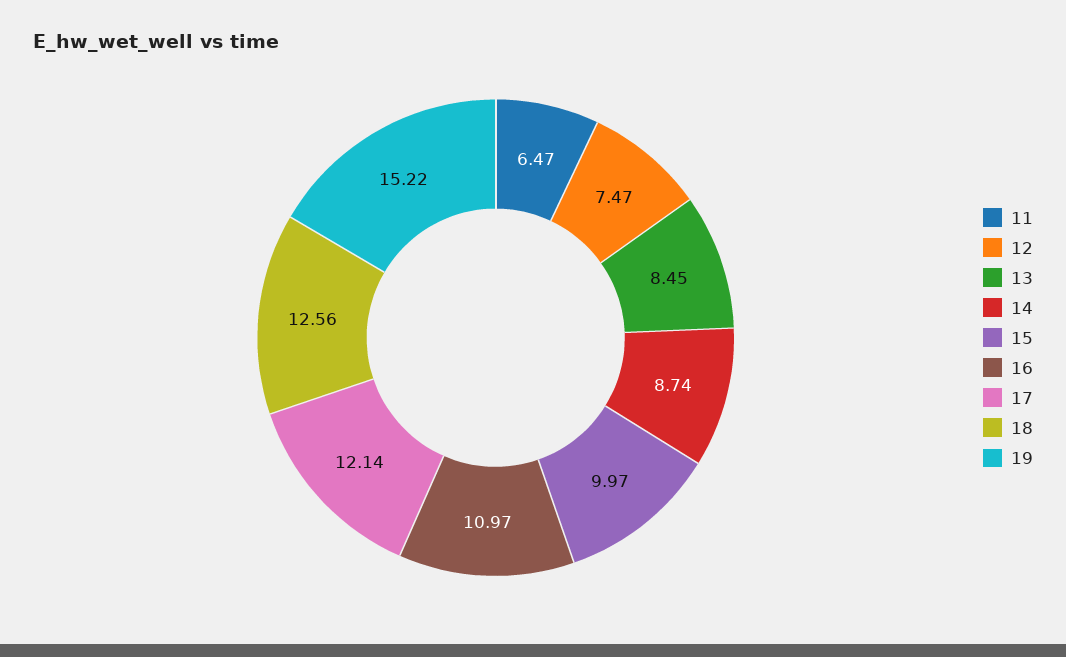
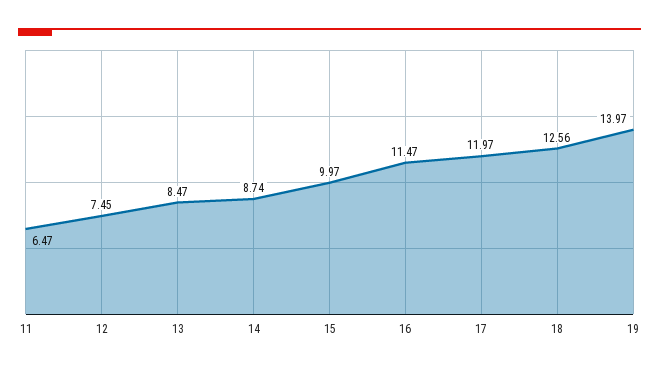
12: 7.47 -> 7.45
13: 8.45 -> 8.47
16: 10.97 -> 11.47
17: 12.14 -> 11.97
19: 15.22 -> 13.97

